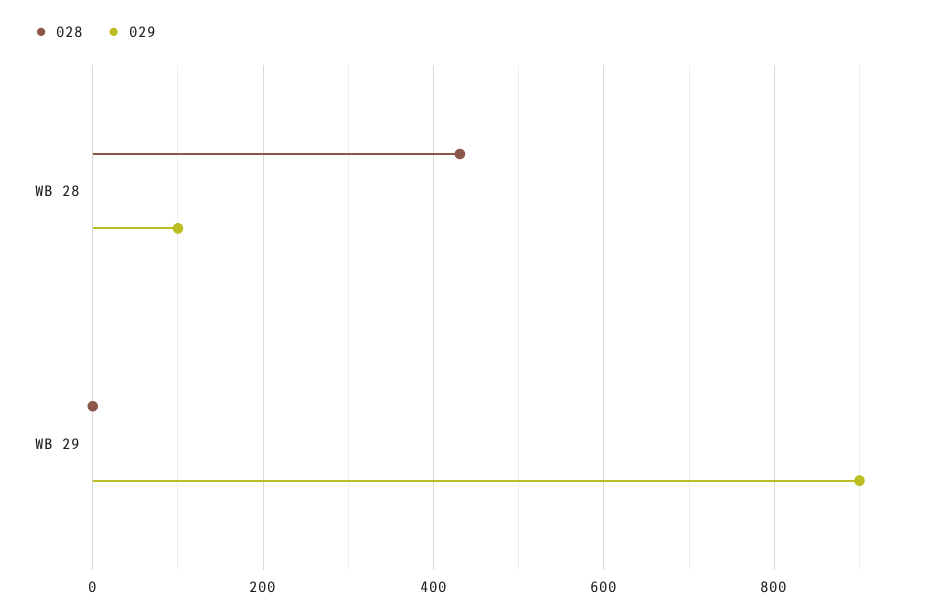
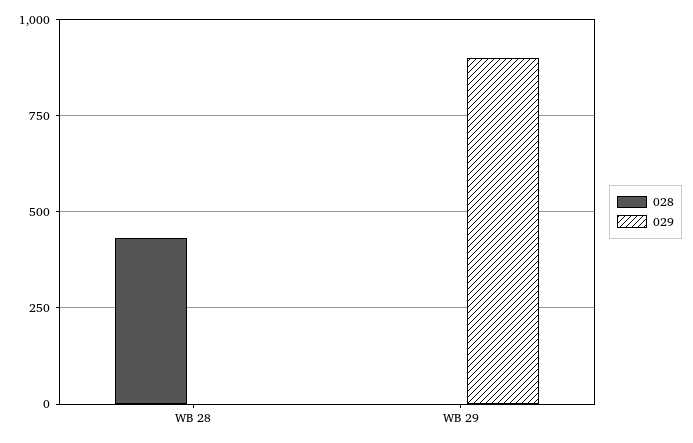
029, WB 28: 100 -> 0

